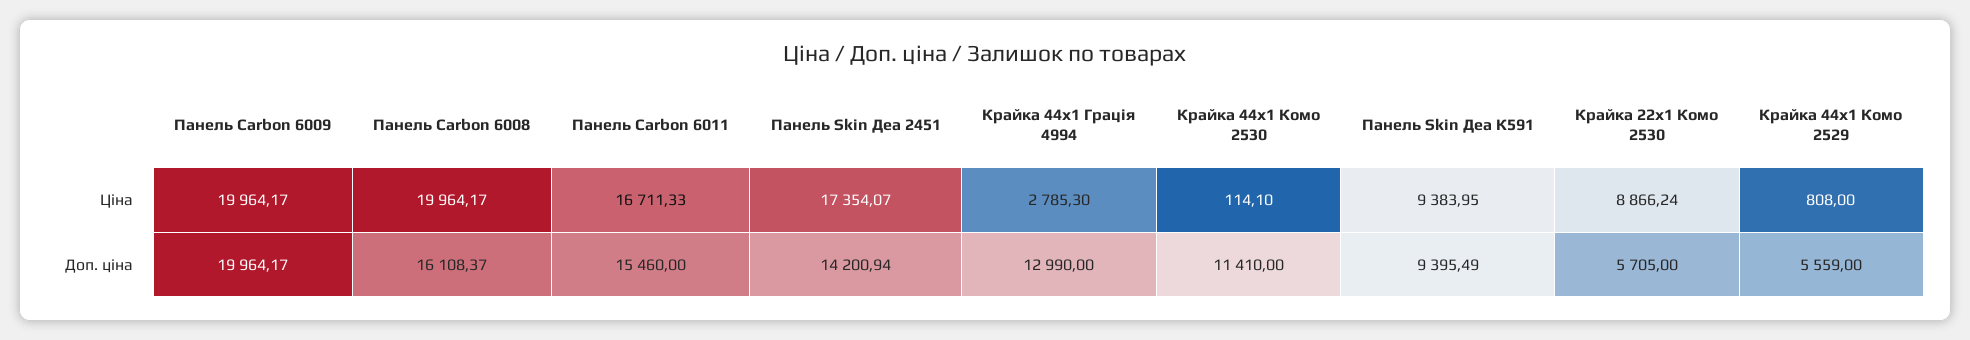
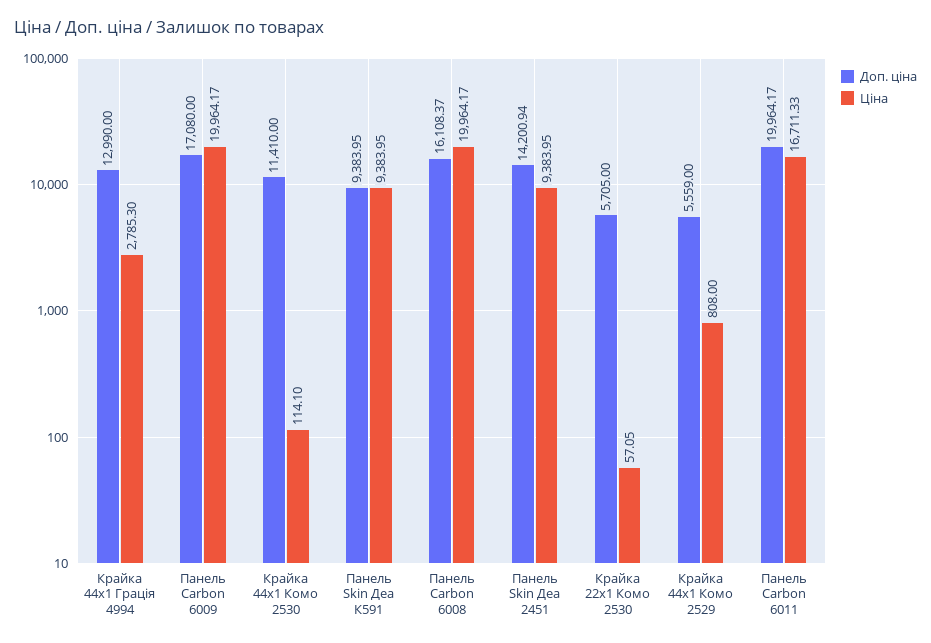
Ціна, Панель Skin Деа 2451: 17354.07 -> 9383.95
Ціна, Крайка 22x1 Комо 2530: 8866.24 -> 57.05
Доп. ціна, Панель Carbon 6009: 19964.17 -> 17080
Доп. ціна, Панель Carbon 6011: 15460 -> 19964.17
Доп. ціна, Панель Skin Деа К591: 9395.49 -> 9383.95

